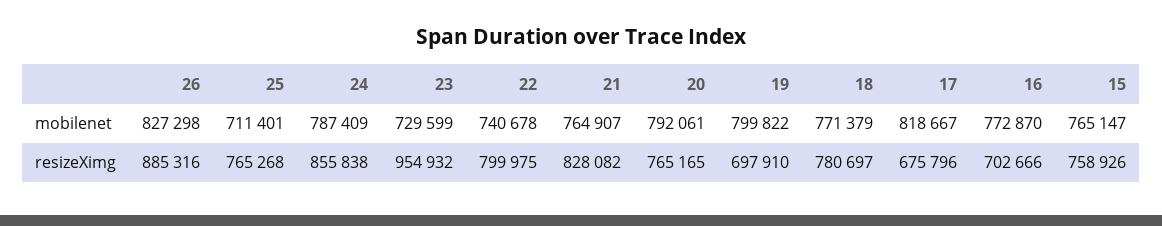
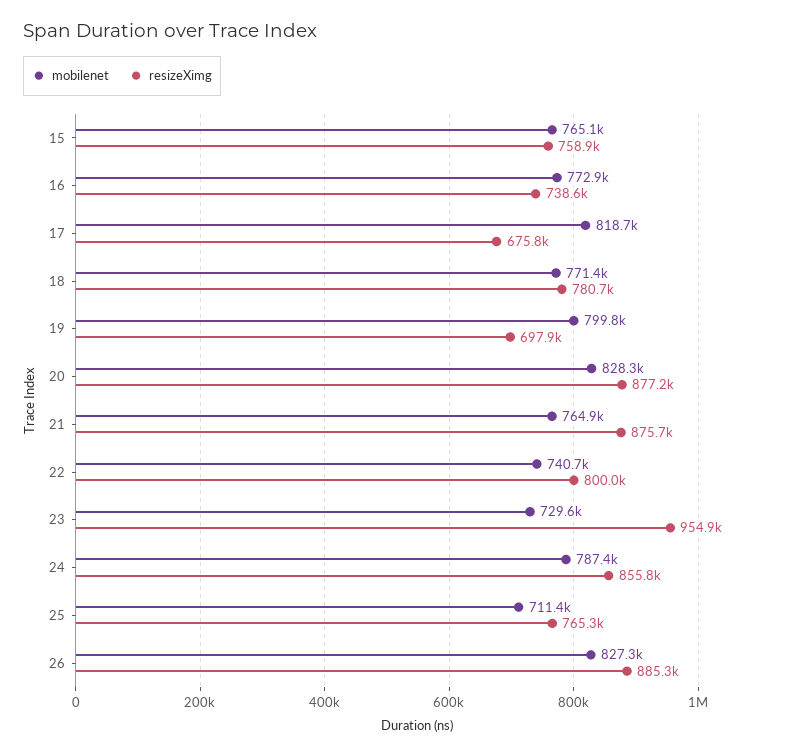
mobilenet, 20: 792061 -> 828300
resizeXimg, 21: 828082 -> 875700
resizeXimg, 20: 765165 -> 877200
resizeXimg, 16: 702666 -> 738600

